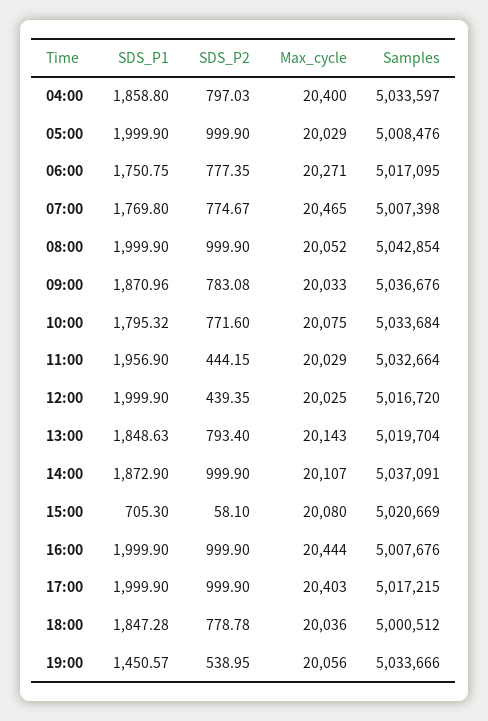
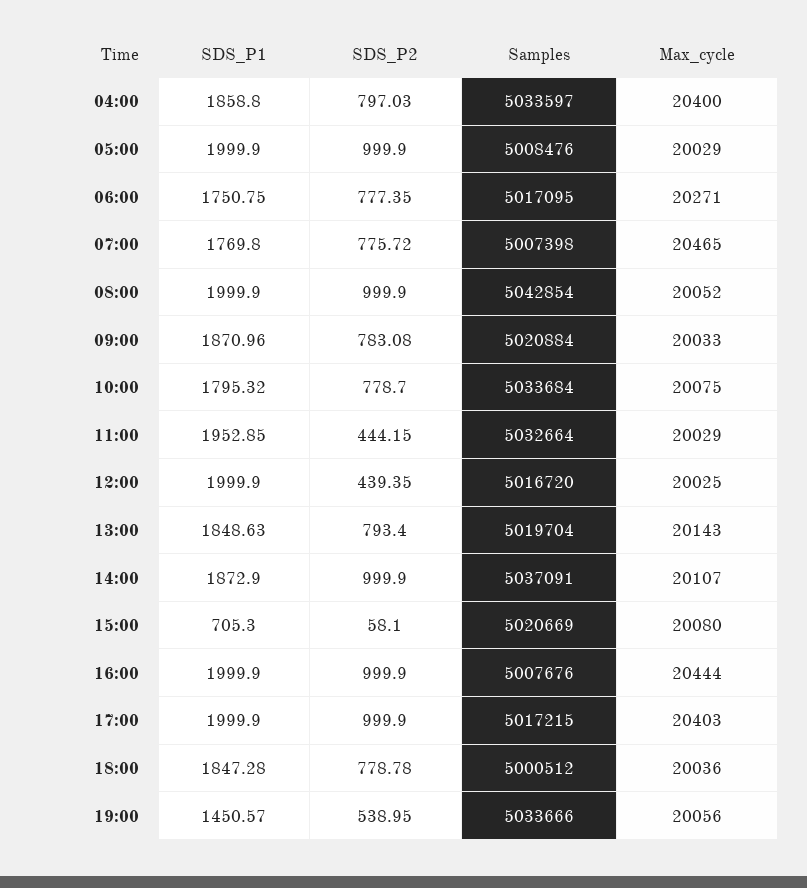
SDS_P2, 07:00: 774.67 -> 775.72
Samples, 09:00: 5036676 -> 5020884
SDS_P2, 10:00: 771.6 -> 778.7
SDS_P1, 11:00: 1956.9 -> 1952.85

